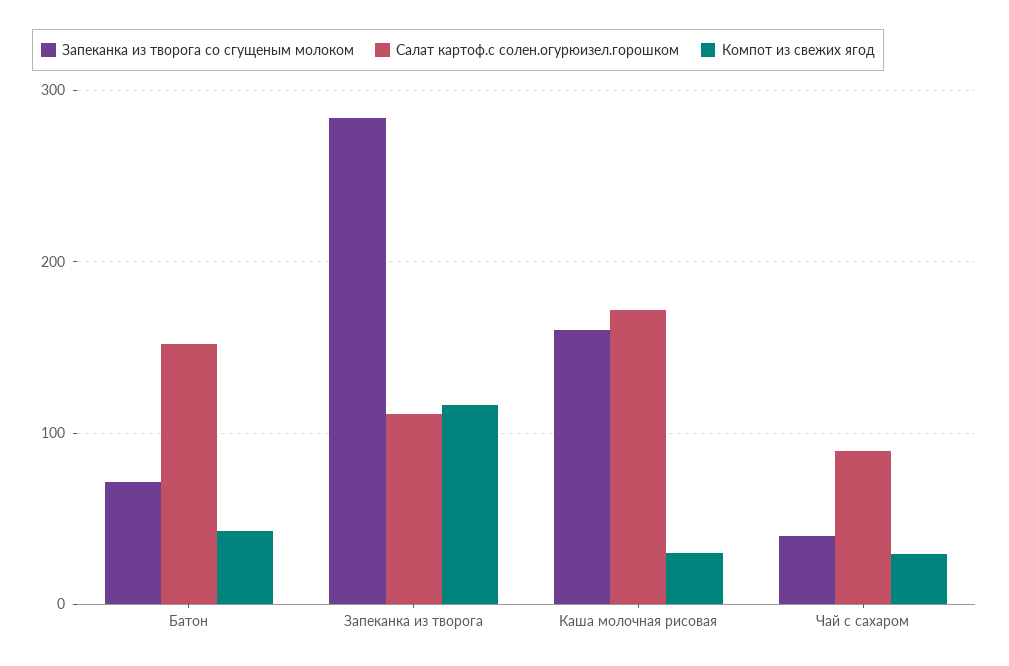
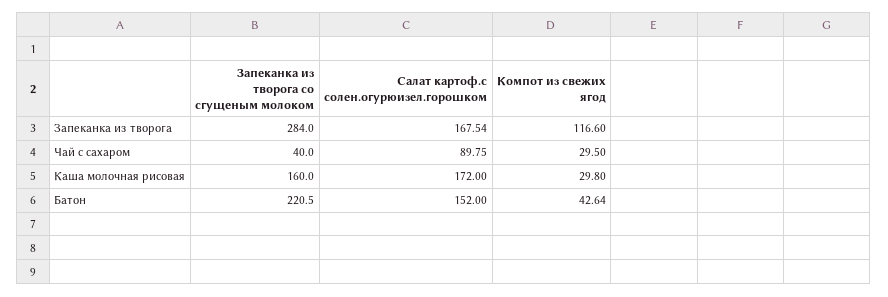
Запеканка из творога со сгущеным молоком, Батон: 70 -> 220.5
Салат картоф.с солен.огурюизел.горошком, Запеканка из творога: 110 -> 167.54

